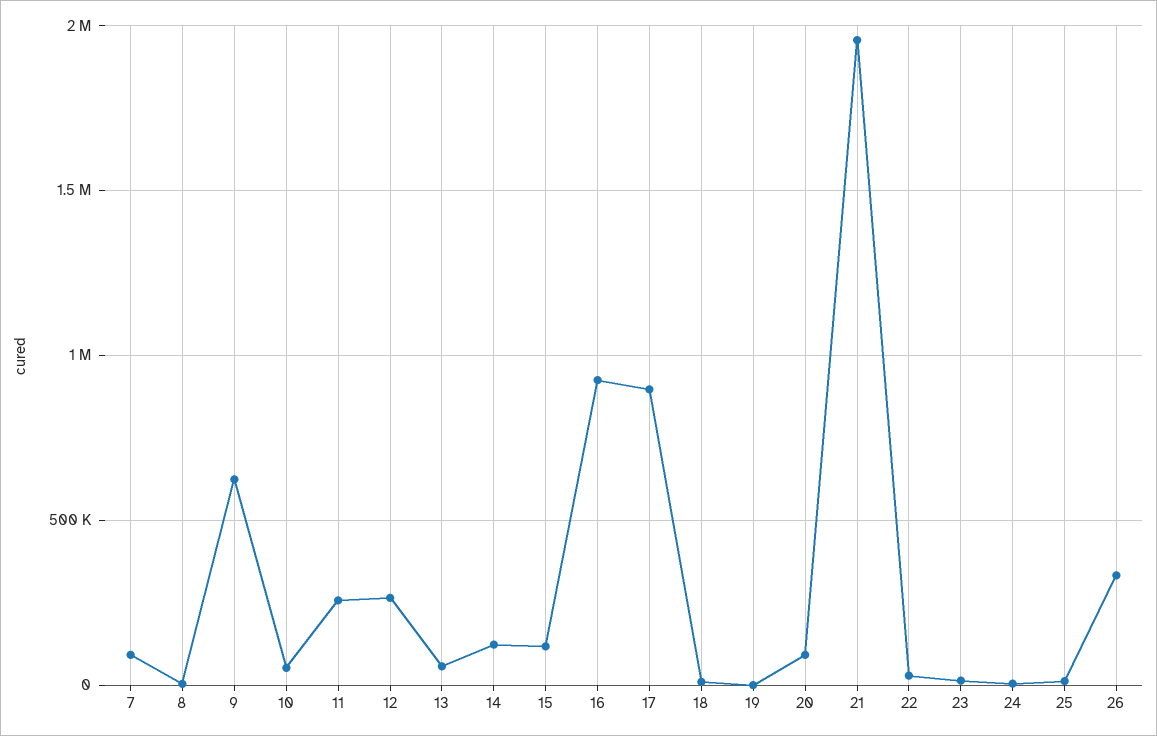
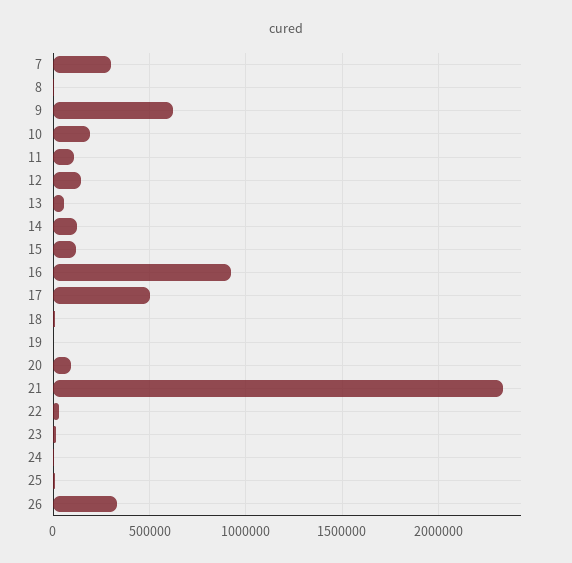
7: 100000 -> 300000
10: 50000 -> 200000
11: 250000 -> 100000
12: 250000 -> 150000
17: 900000 -> 500000
21: 1950000 -> 2350000

